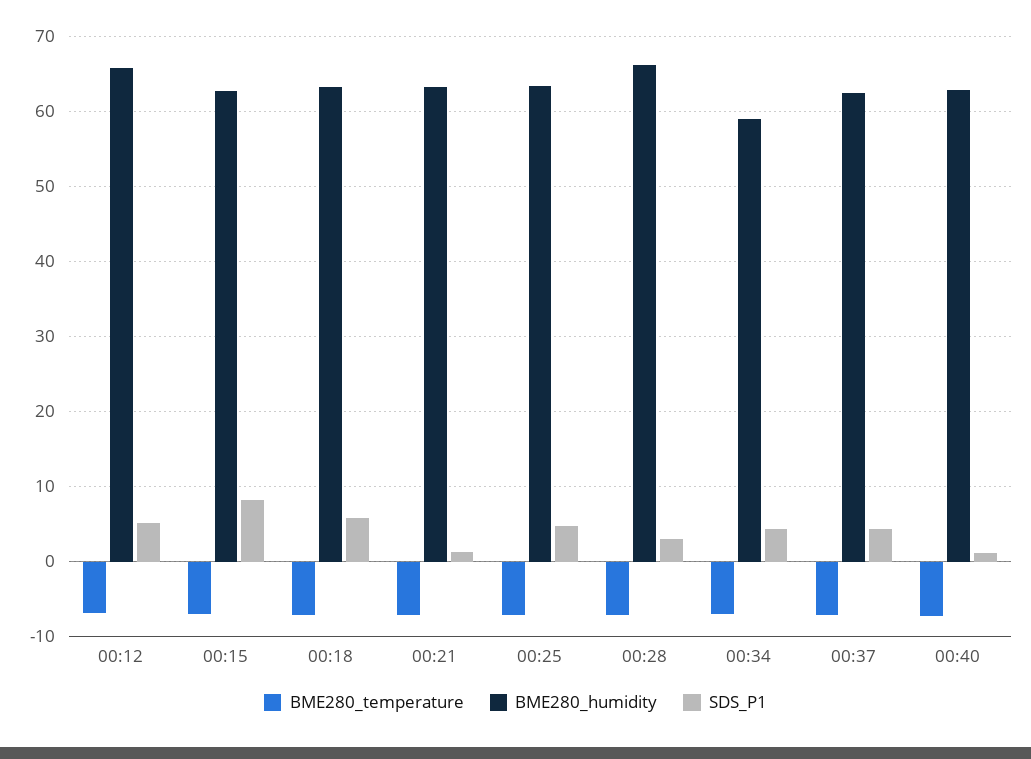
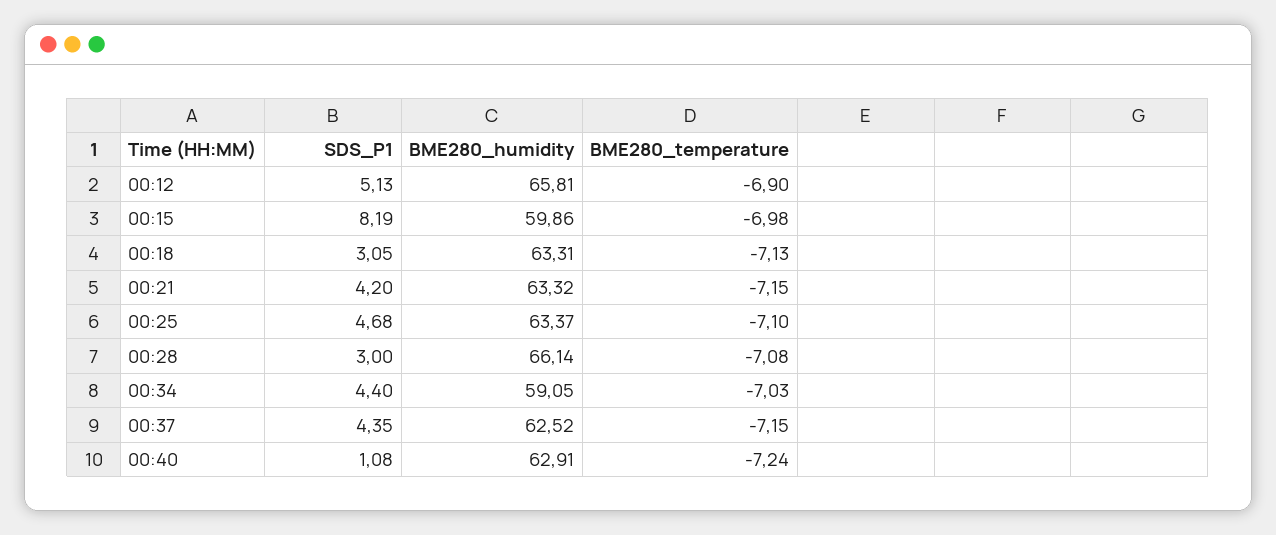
BME280_humidity, 00:15: 63 -> 59.86
SDS_P1, 00:18: 6 -> 3.05
SDS_P1, 00:21: 1 -> 4.2

